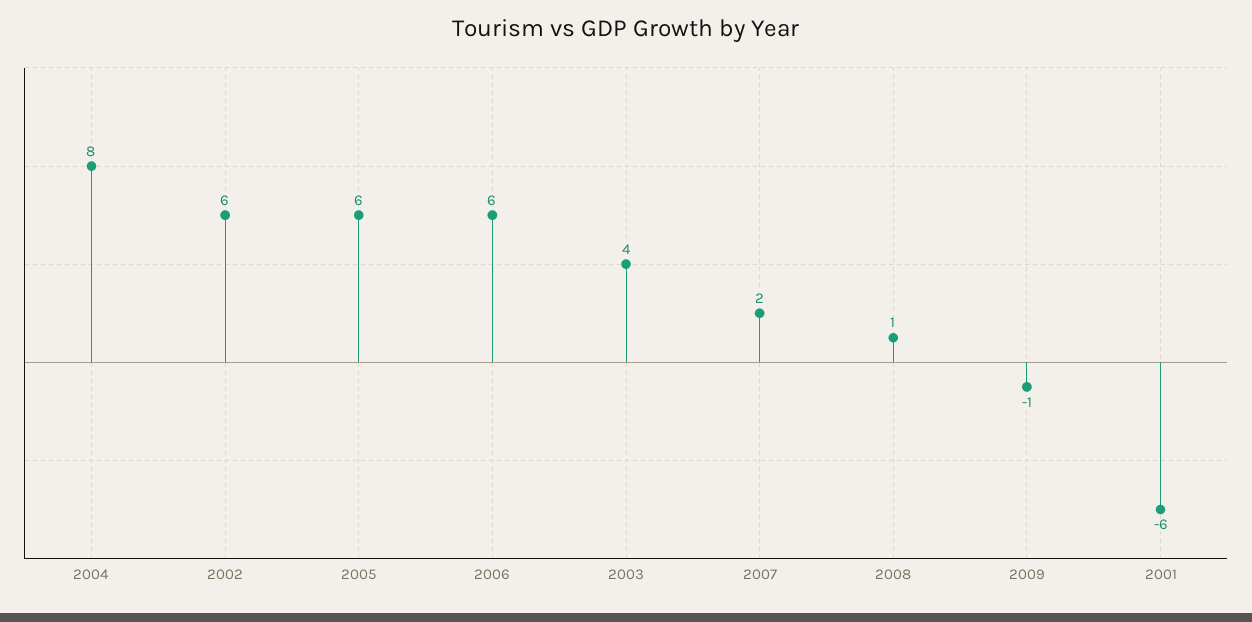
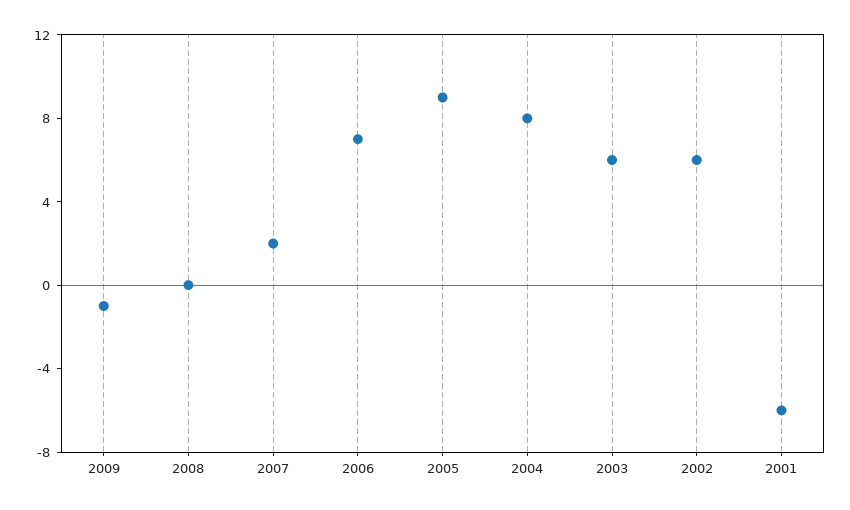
2005: 6 -> 9
2006: 6 -> 7
2003: 4 -> 6
2008: 1 -> 0

